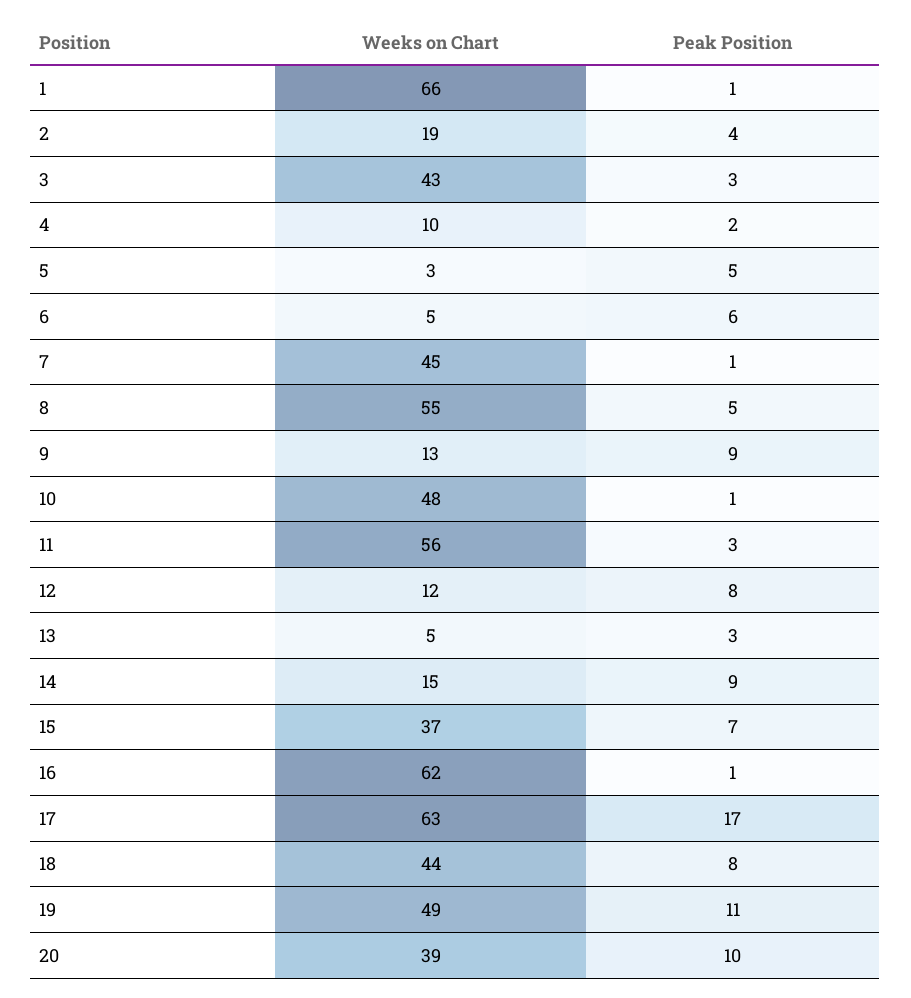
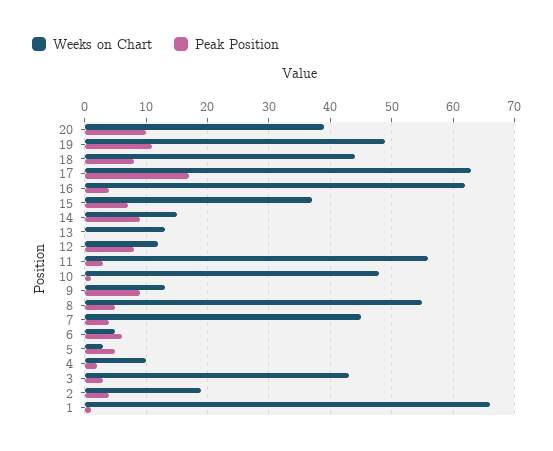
Peak Position, 7: 1 -> 4
Weeks on Chart, 13: 5 -> 13
Peak Position, 13: 3 -> 0
Peak Position, 16: 1 -> 4

